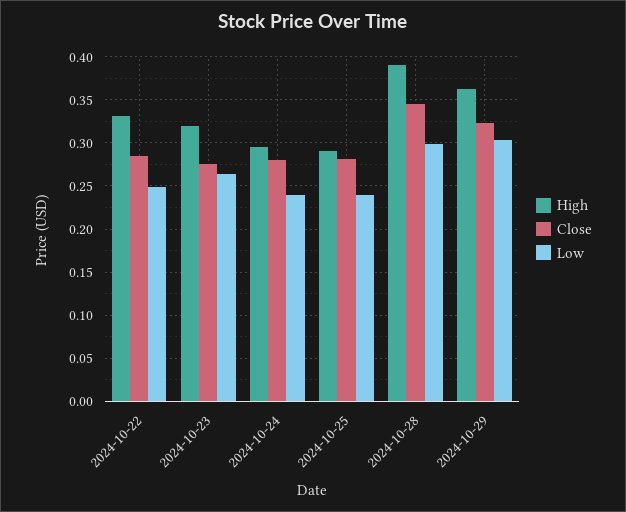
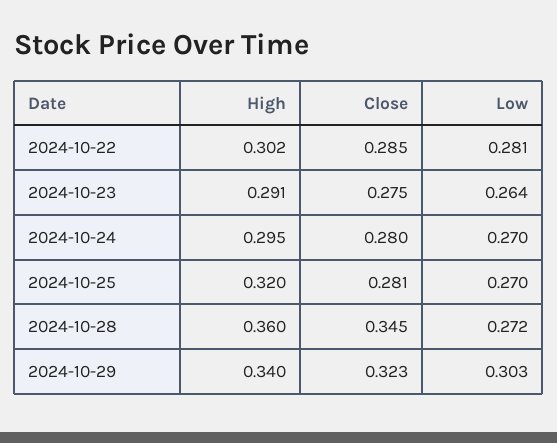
High, 2024-10-22: 0.33 -> 0.302
Low, 2024-10-22: 0.25 -> 0.281
High, 2024-10-23: 0.32 -> 0.291
Low, 2024-10-24: 0.24 -> 0.27
High, 2024-10-25: 0.29 -> 0.32
Low, 2024-10-25: 0.24 -> 0.27
High, 2024-10-28: 0.39 -> 0.36
Low, 2024-10-28: 0.3 -> 0.272
High, 2024-10-29: 0.36 -> 0.34

